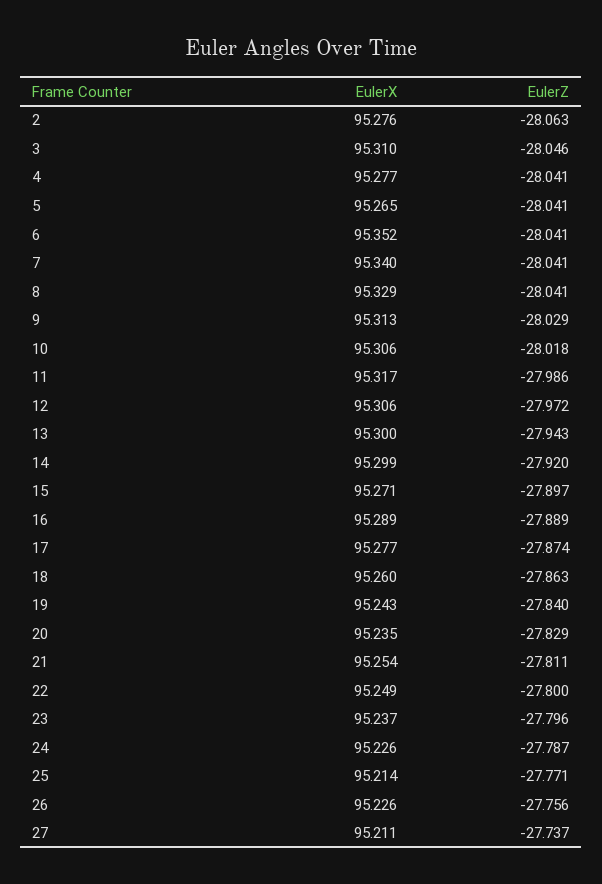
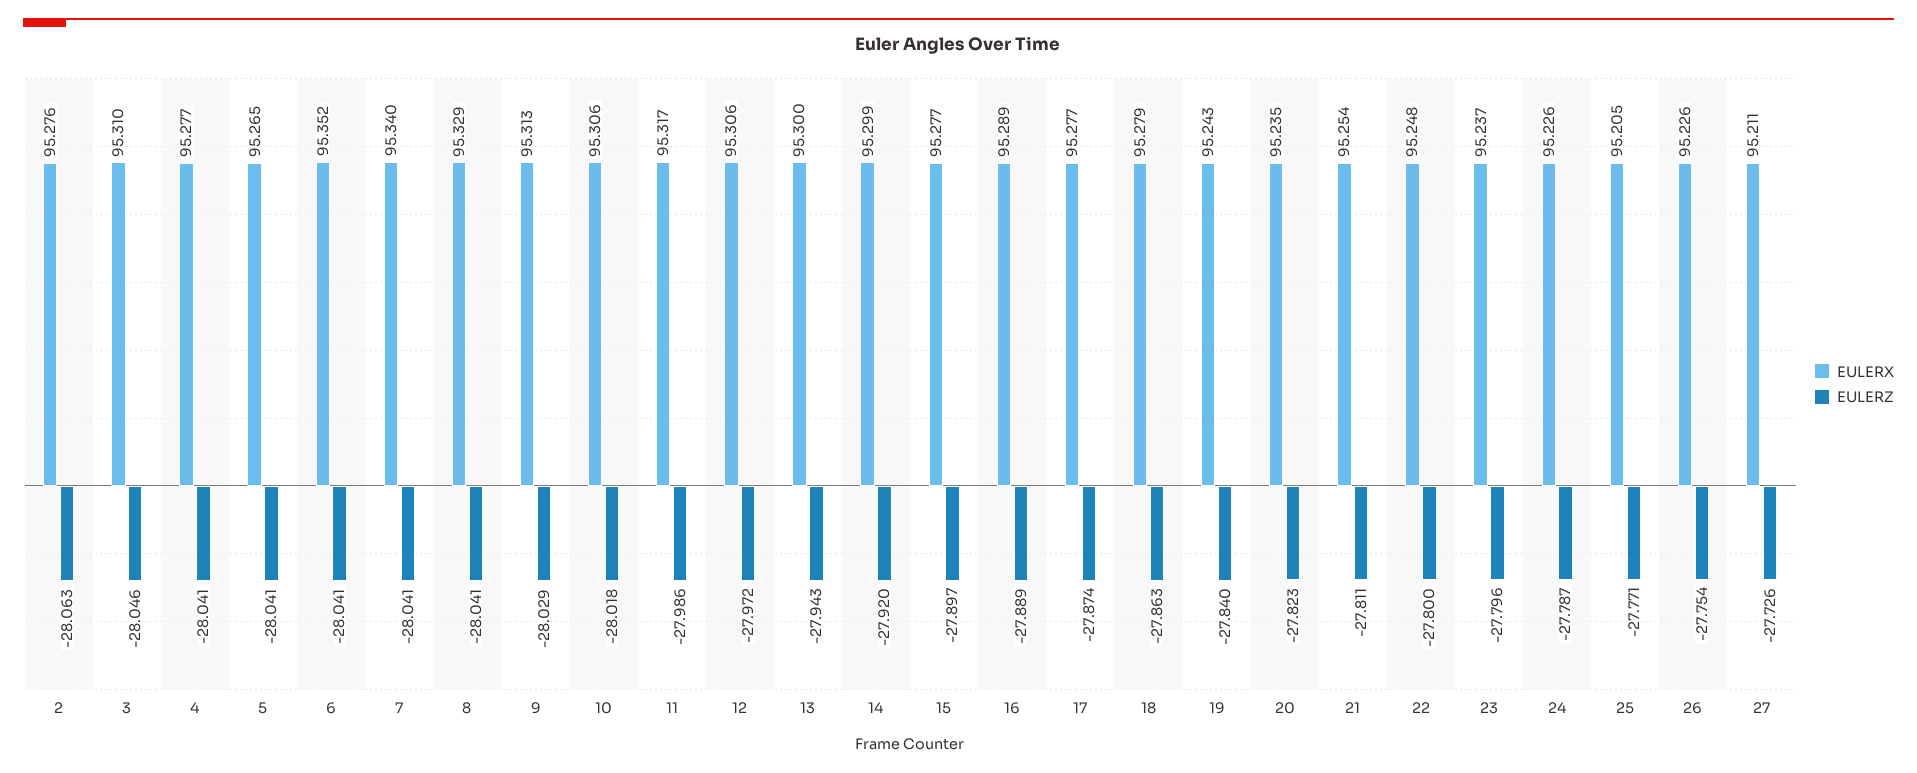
EulerX, 15: 95.271 -> 95.277
EulerX, 18: 95.26 -> 95.279
EulerZ, 20: -27.829 -> -27.823
EulerX, 22: 95.249 -> 95.248
EulerX, 25: 95.214 -> 95.205
EulerZ, 26: -27.756 -> -27.754
EulerZ, 27: -27.737 -> -27.726

